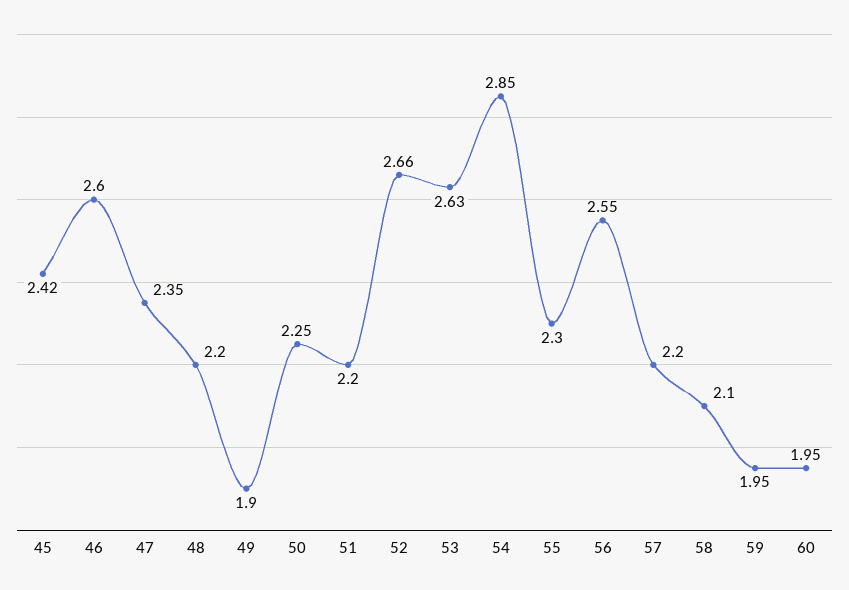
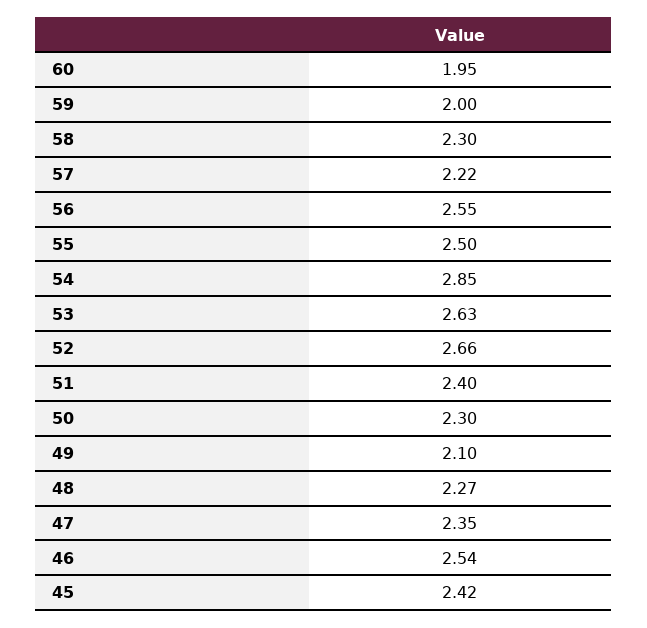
46: 2.6 -> 2.54
48: 2.2 -> 2.27
49: 1.9 -> 2.1
50: 2.25 -> 2.3
51: 2.2 -> 2.4
55: 2.3 -> 2.5
57: 2.2 -> 2.22
58: 2.1 -> 2.3
59: 1.95 -> 2

